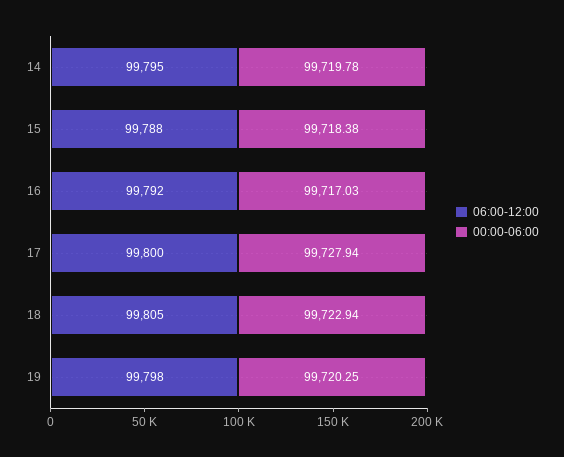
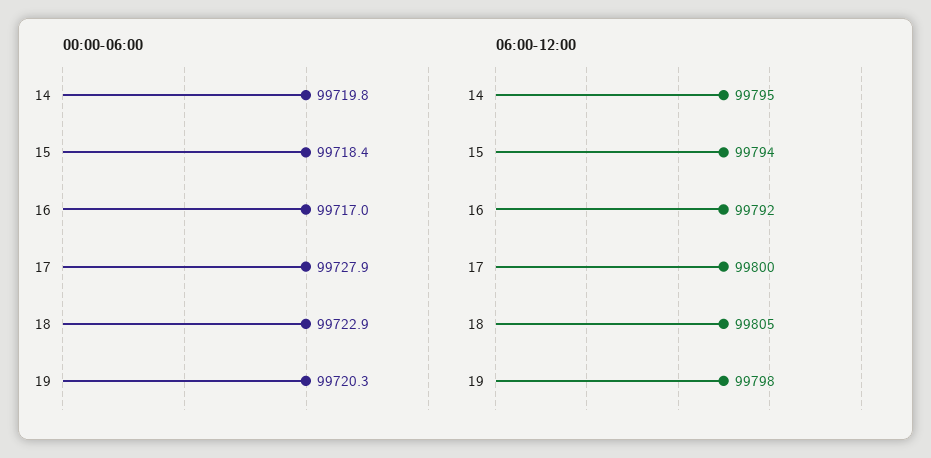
06:00-12:00, 15: 99788 -> 99794

